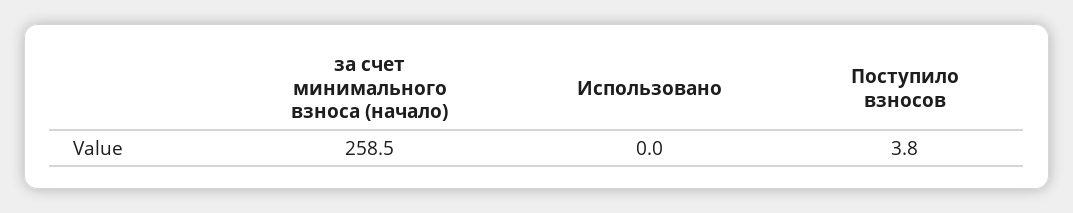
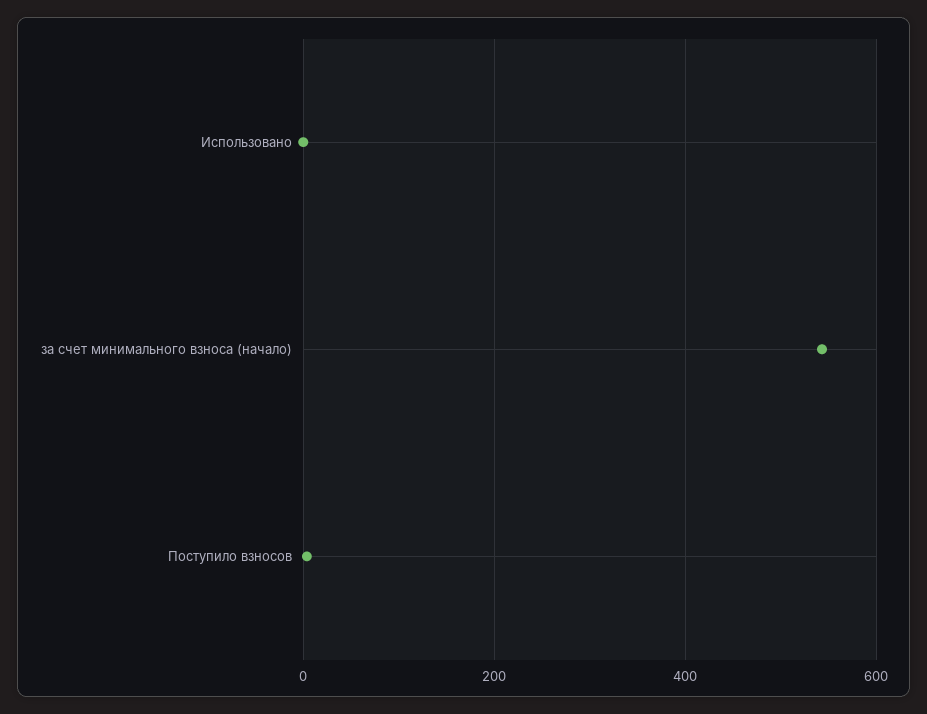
за счет минимального взноса (начало): 258.5 -> 540

